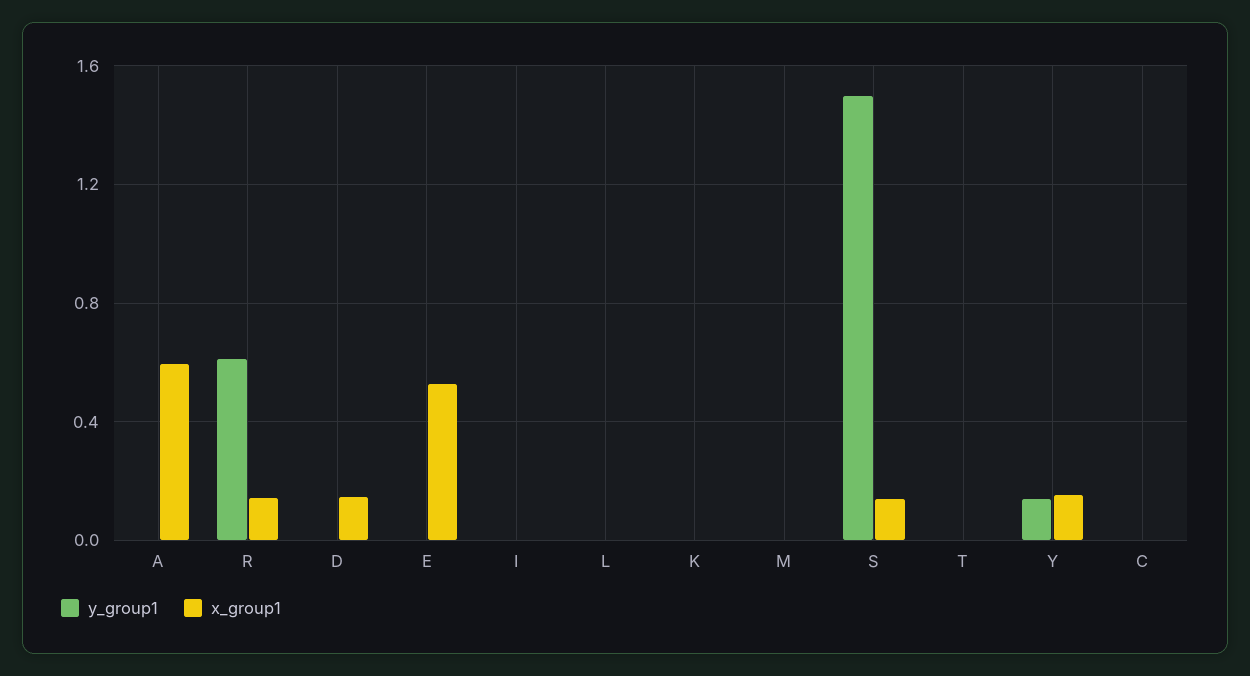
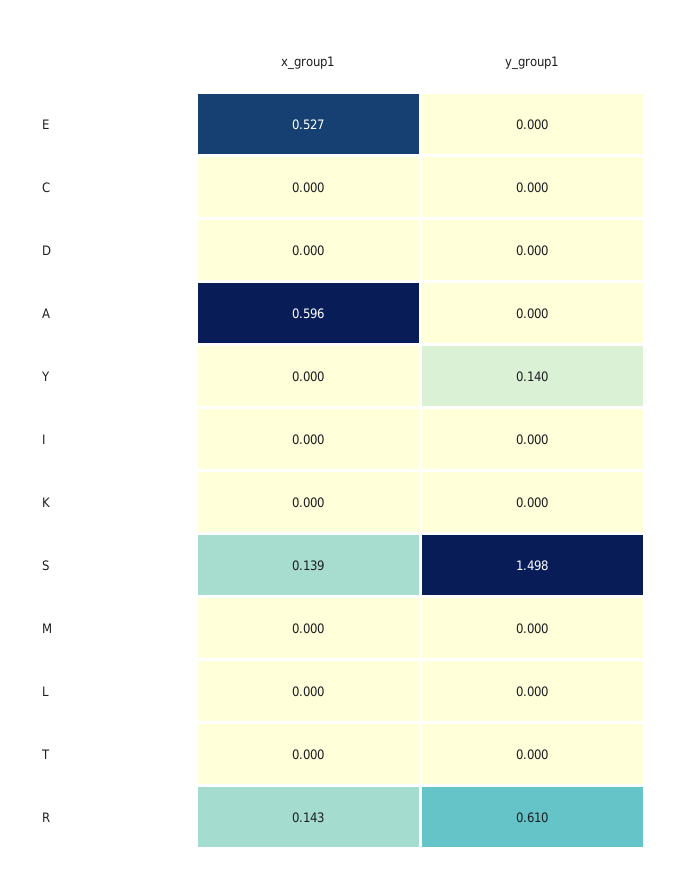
x_group1, D: 0.15 -> 0
x_group1, Y: 0.15 -> 0

